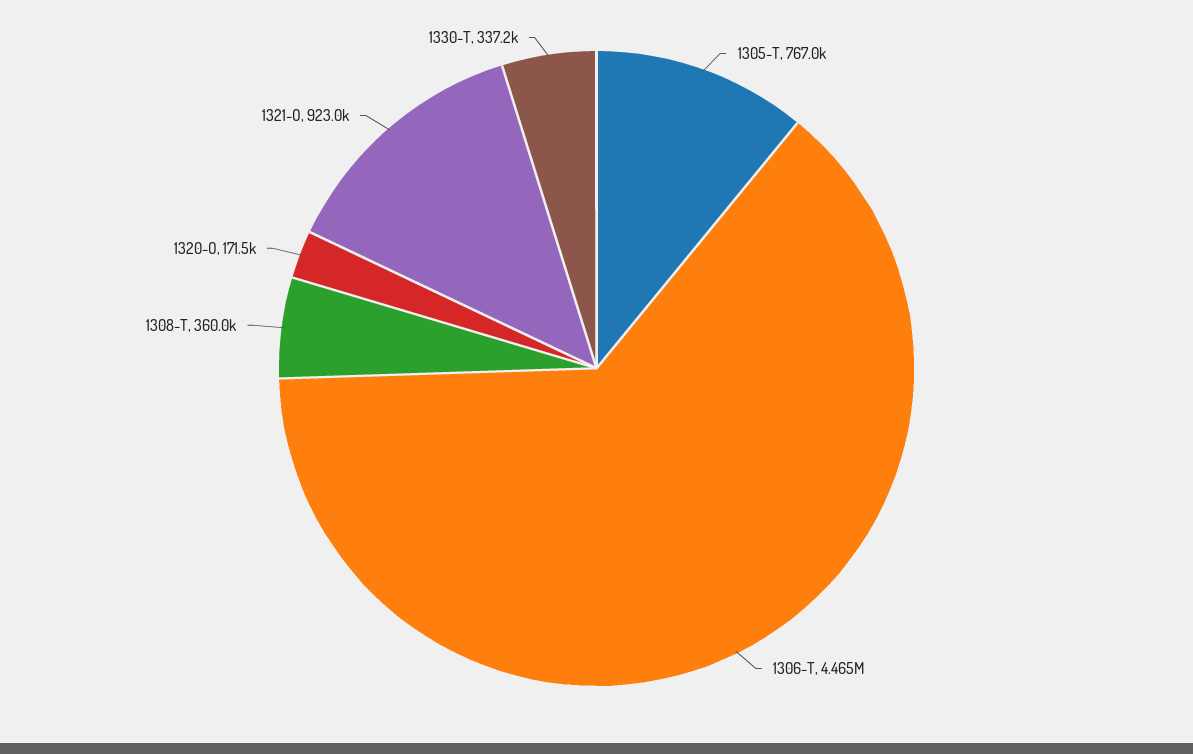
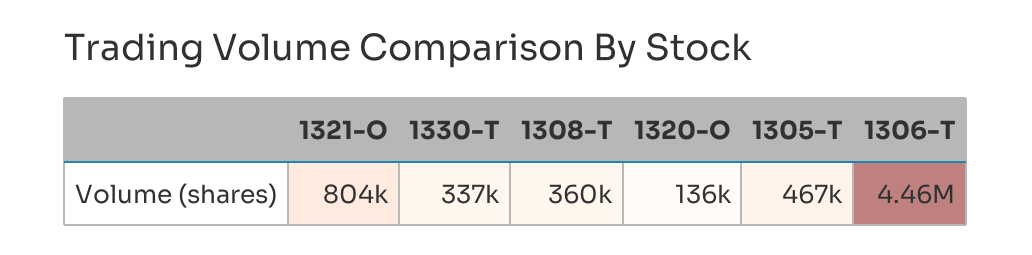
1305-T: 767000 -> 467000
1320-O: 171500 -> 136000
1321-O: 923000 -> 804000

